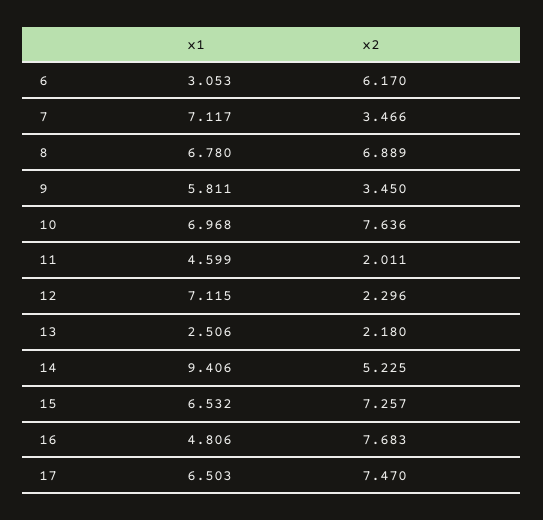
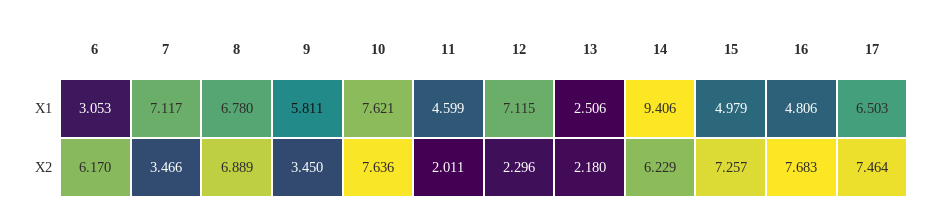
x1, 10: 6.968 -> 7.621
x2, 14: 5.225 -> 6.229
x1, 15: 6.532 -> 4.979
x2, 17: 7.47 -> 7.464

